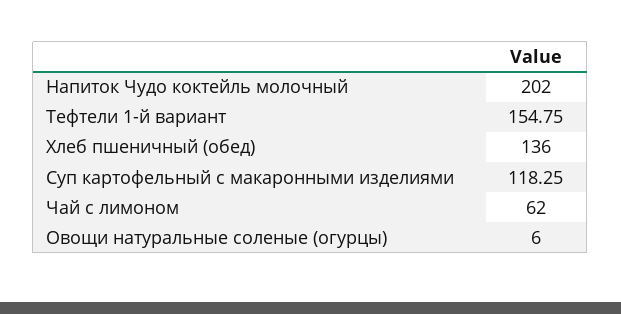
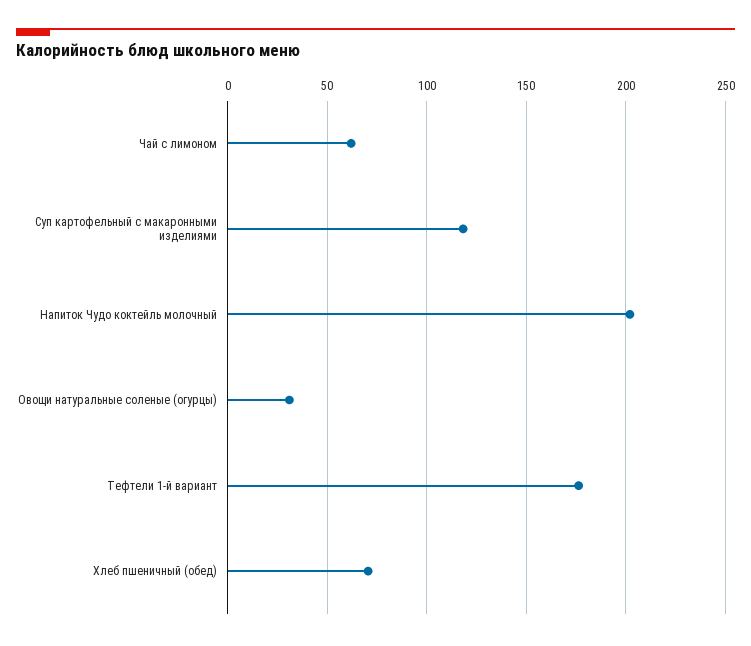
Тефтели 1-й вариант: 154.75 -> 175
Хлеб пшеничный (обед): 136 -> 70
Овощи натуральные соленые (огурцы): 6 -> 30

